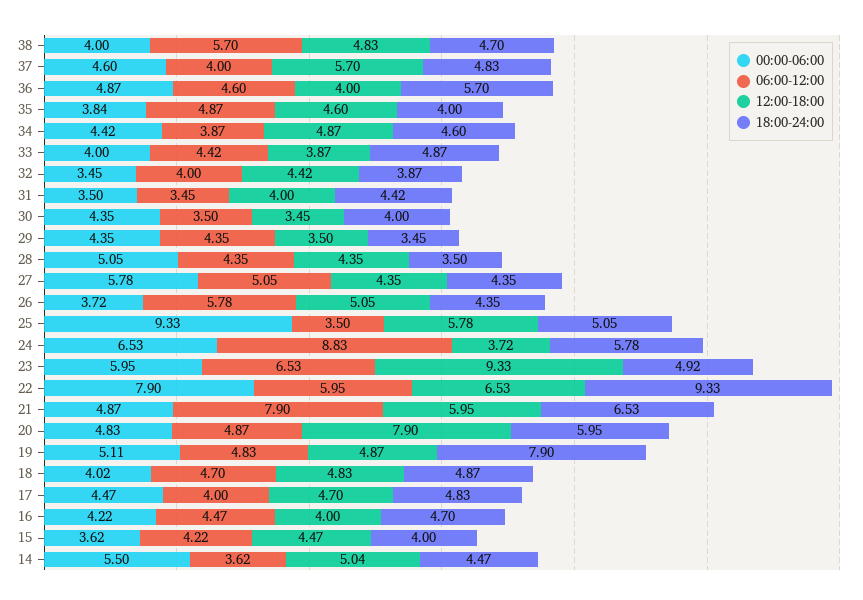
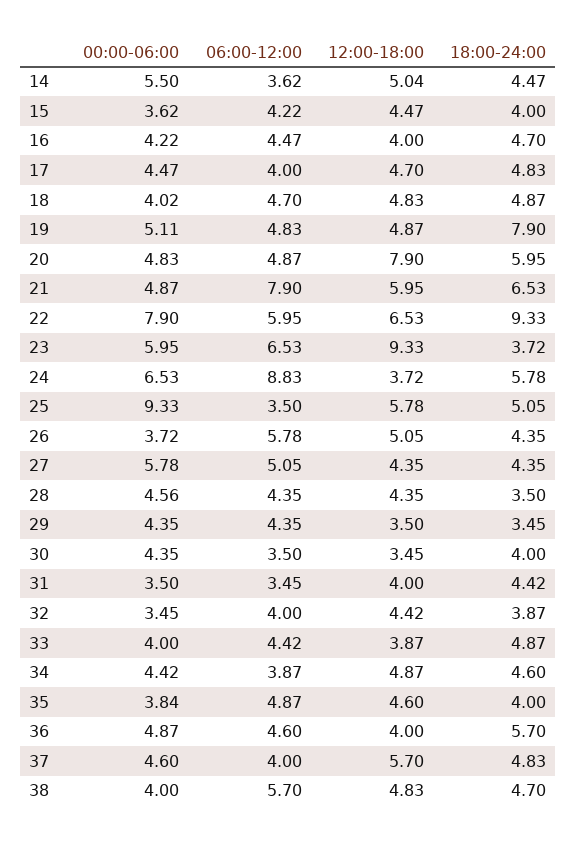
00:00-06:00, 28: 5.05 -> 4.56
18:00-24:00, 23: 4.92 -> 3.72

